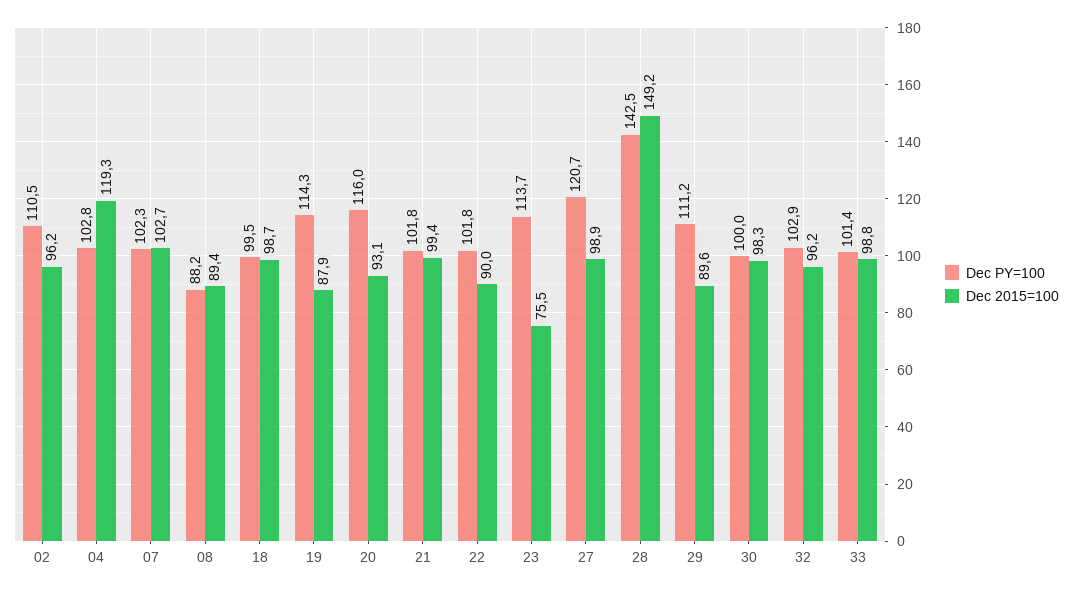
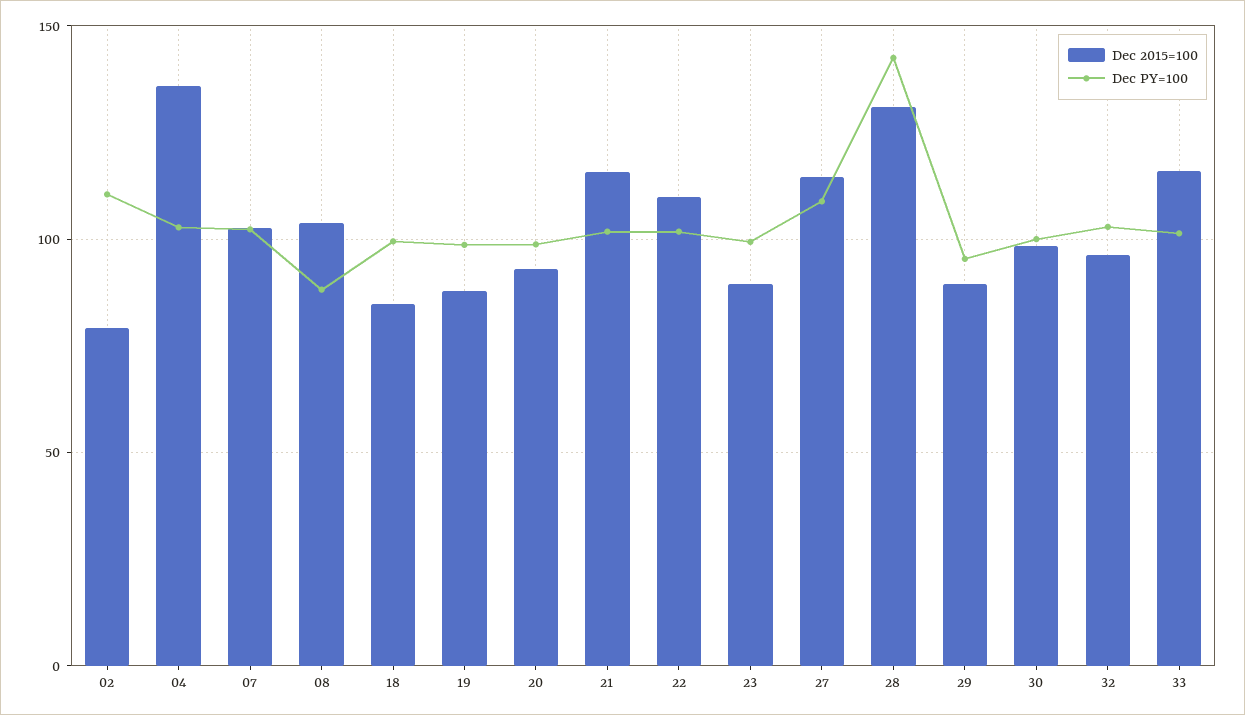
Dec 2015=100, 02: 96.2 -> 80
Dec 2015=100, 04: 119.3 -> 135
Dec 2015=100, 08: 89.4 -> 105
Dec 2015=100, 18: 98.7 -> 85
Dec PY=100, 19: 114.3 -> 100
Dec PY=100, 20: 116 -> 100
Dec 2015=100, 21: 99.4 -> 115
Dec 2015=100, 22: 90 -> 110
Dec PY=100, 23: 113.7 -> 100
Dec 2015=100, 23: 75.5 -> 90
Dec PY=100, 27: 120.7 -> 110
Dec 2015=100, 27: 98.9 -> 115
Dec 2015=100, 28: 149.2 -> 130
Dec PY=100, 29: 111.2 -> 95
Dec 2015=100, 33: 98.8 -> 115

